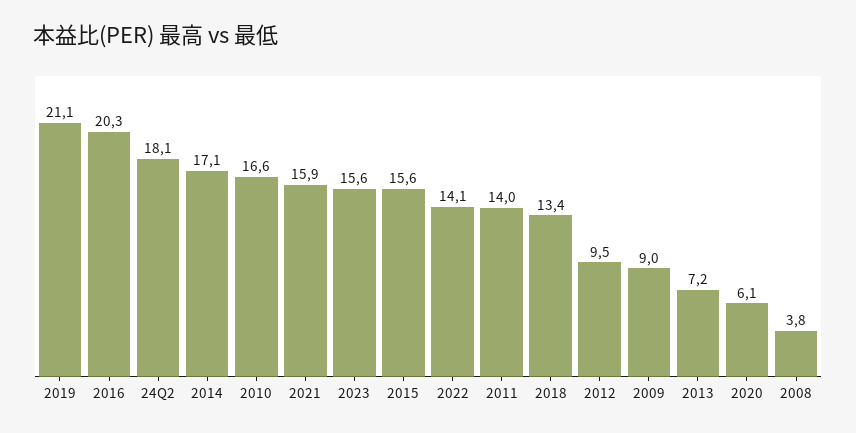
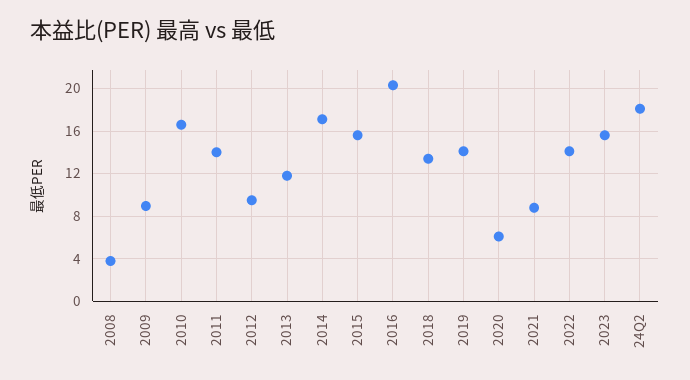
2019: 21.1 -> 14
2021: 15.9 -> 9
2013: 7.2 -> 12

